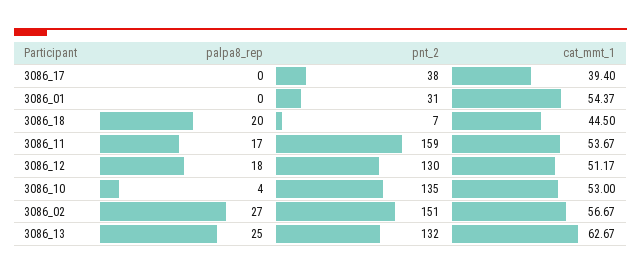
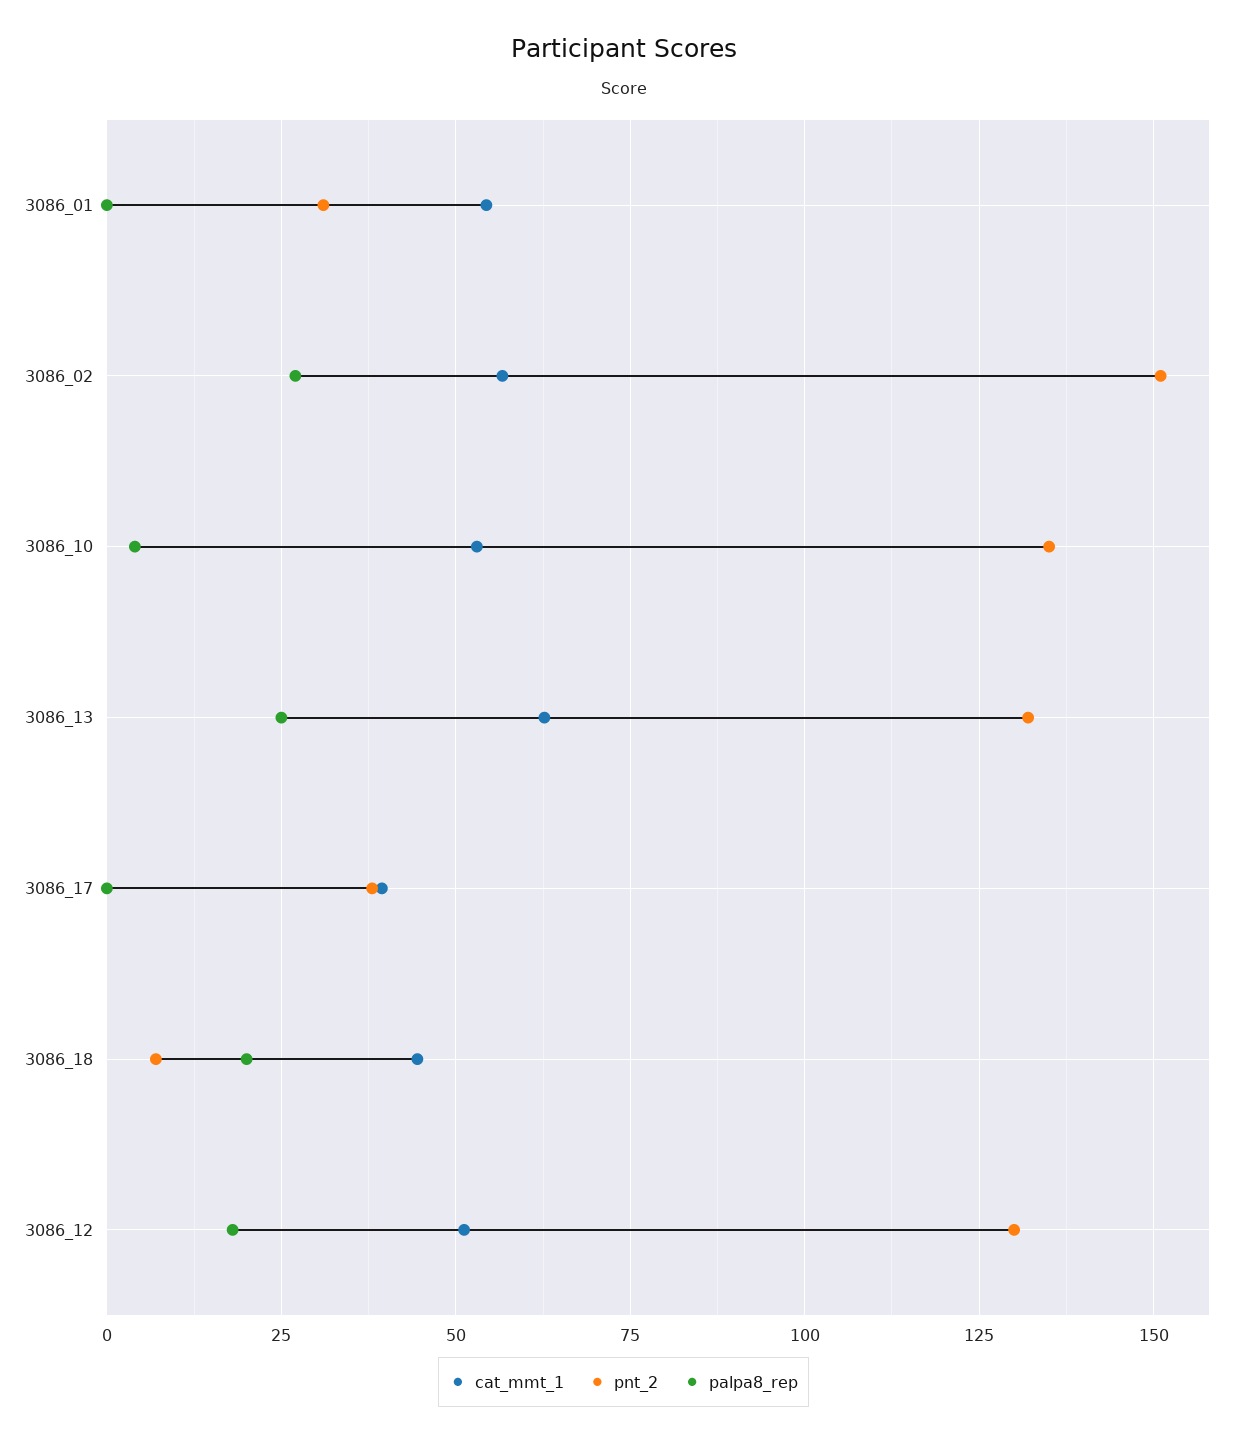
palpa8_rep, 3086_11: 17 -> none
pnt_2, 3086_11: 159 -> none
cat_mmt_1, 3086_11: 53.67 -> none

